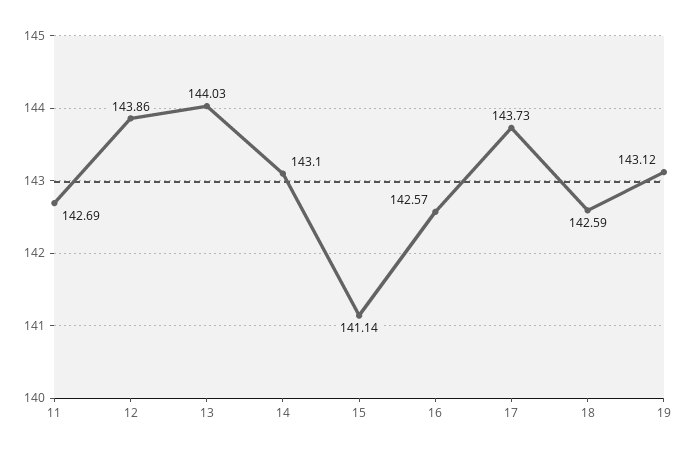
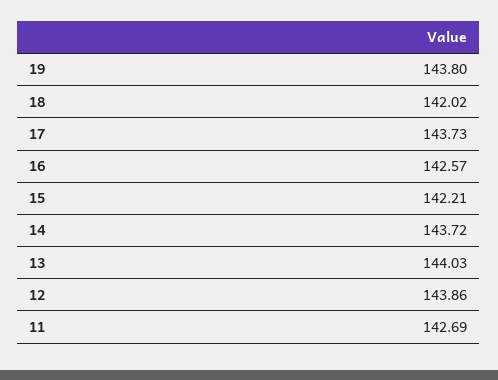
14: 143.1 -> 143.72
15: 141.14 -> 142.21
18: 142.59 -> 142.02
19: 143.12 -> 143.8

